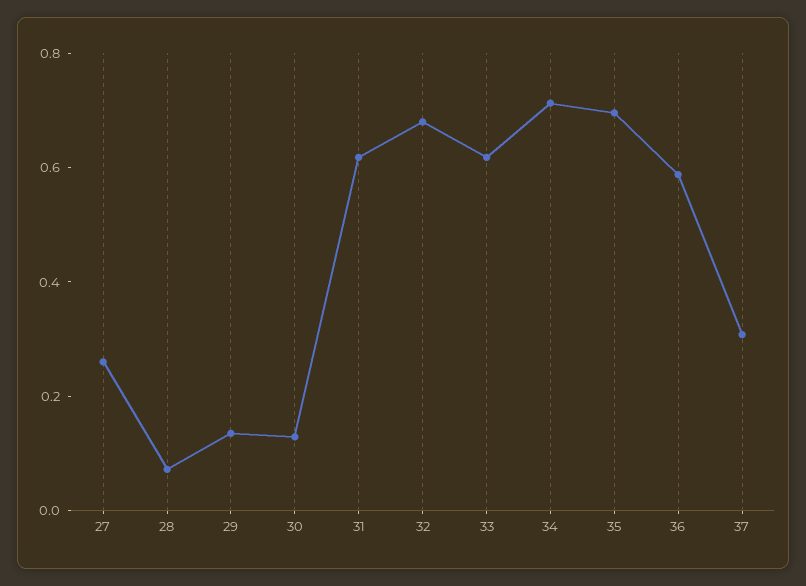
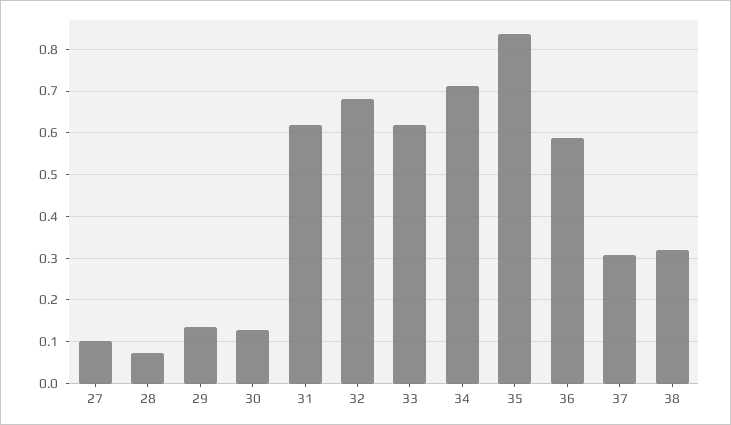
27: 0.25 -> 0.1
35: 0.7 -> 0.84
38: none -> 0.32

